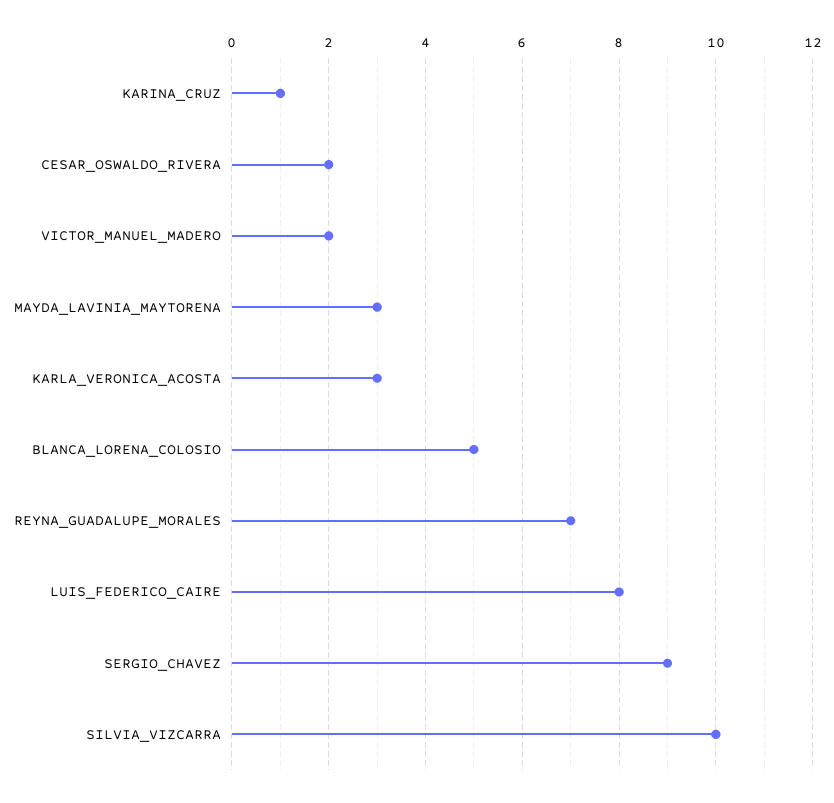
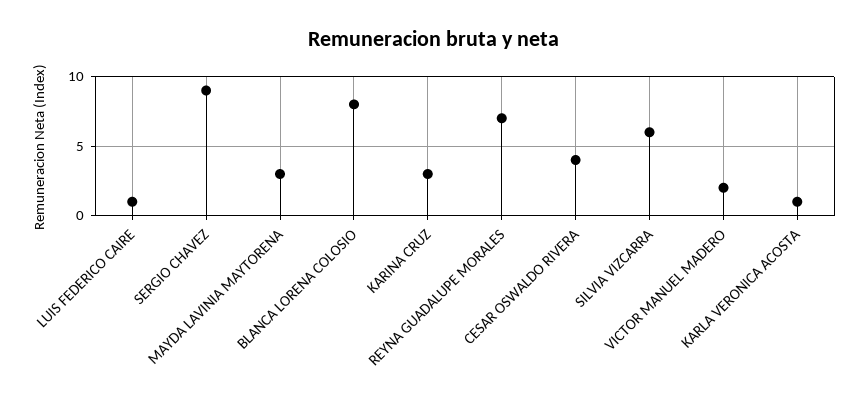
KARINA_CRUZ: 1 -> 3
CESAR_OSWALDO_RIVERA: 2 -> 4
KARLA_VERONICA_ACOSTA: 3 -> 1
BLANCA_LORENA_COLOSIO: 5 -> 8
LUIS_FEDERICO_CAIRE: 8 -> 1
SILVIA_VIZCARRA: 10 -> 6

